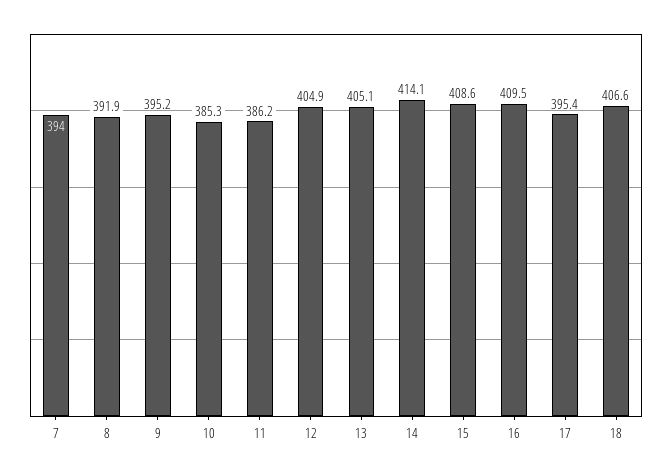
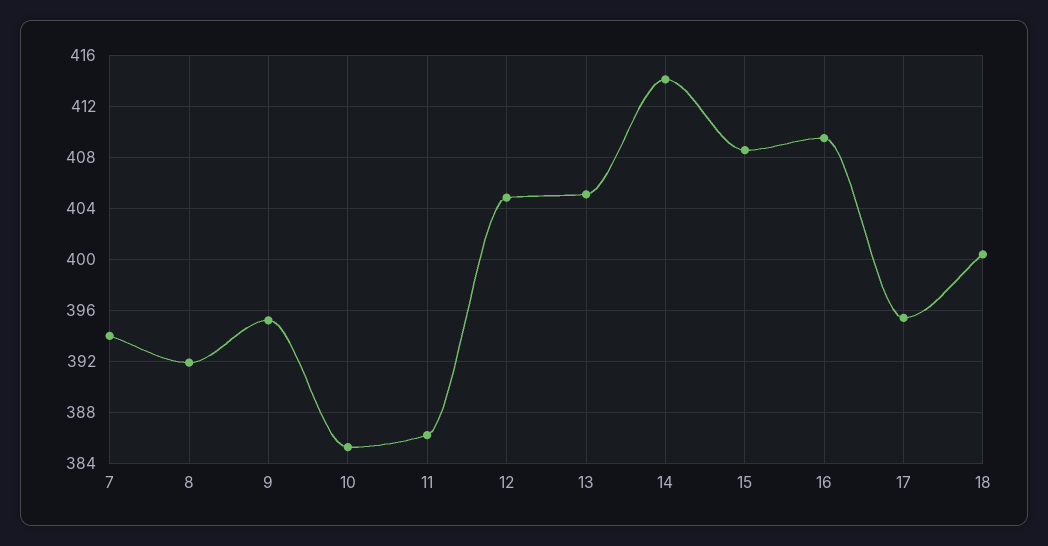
18: 406.6 -> 400.5

